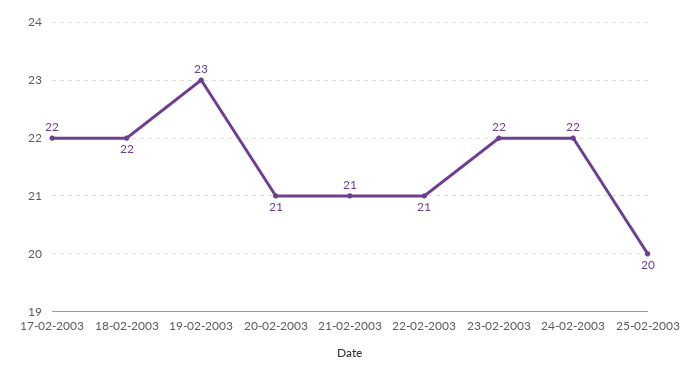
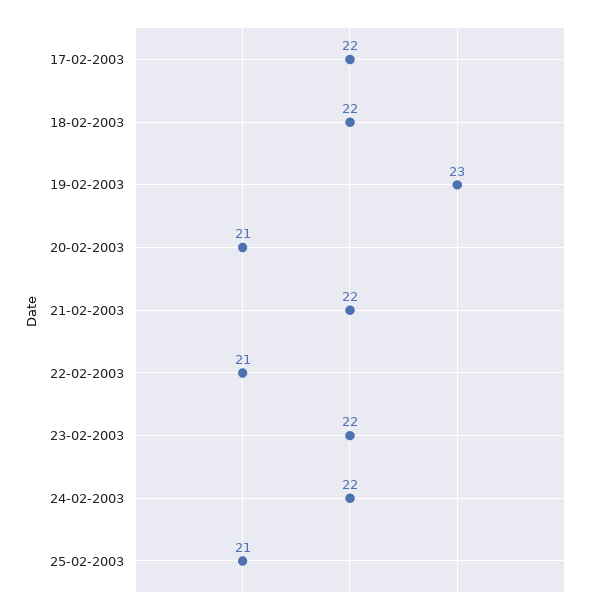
21-02-2003: 21 -> 22
25-02-2003: 20 -> 21

